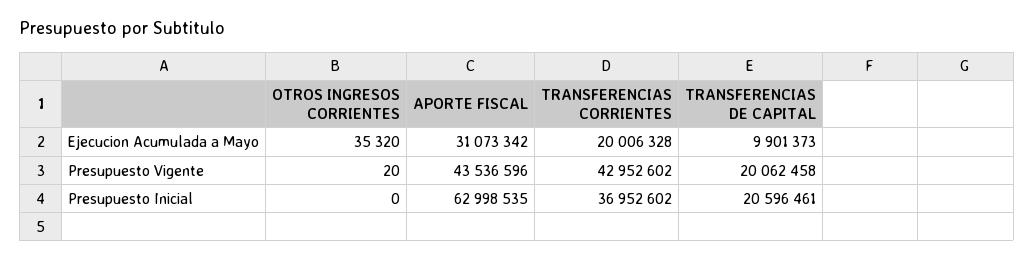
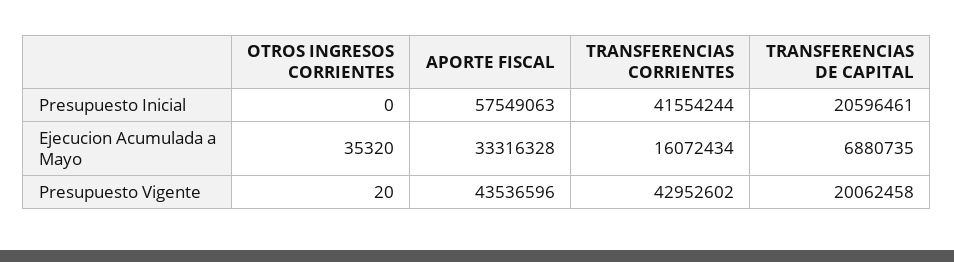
APORTE FISCAL, Ejecucion Acumulada a Mayo: 31073342 -> 33316328
TRANSFERENCIAS CORRIENTES, Ejecucion Acumulada a Mayo: 20006328 -> 16072434
TRANSFERENCIAS DE CAPITAL, Ejecucion Acumulada a Mayo: 9901373 -> 6880735
APORTE FISCAL, Presupuesto Inicial: 62998535 -> 57549063
TRANSFERENCIAS CORRIENTES, Presupuesto Inicial: 36952602 -> 41554244

